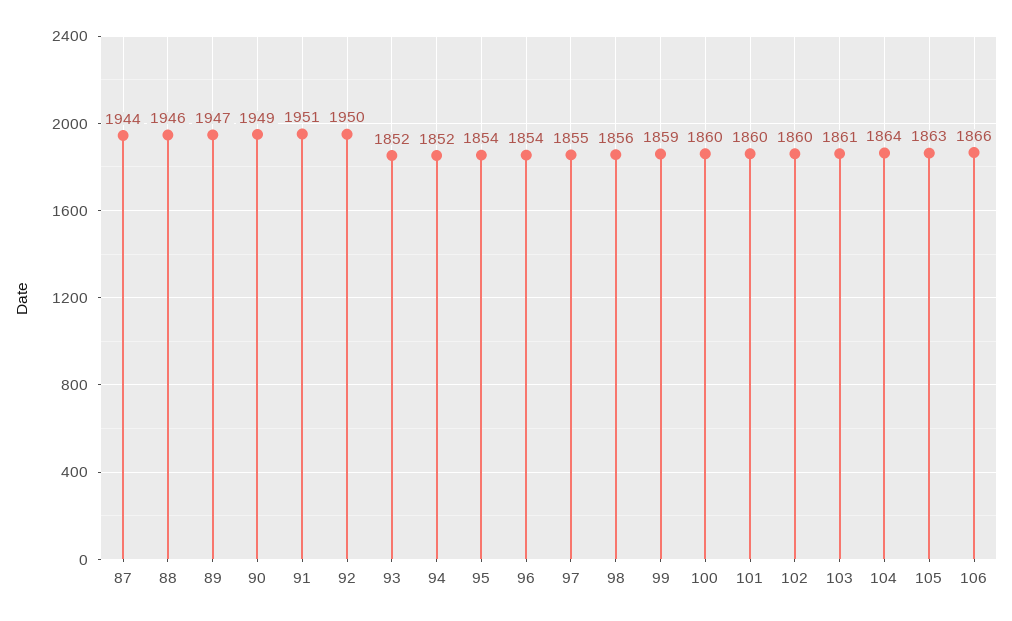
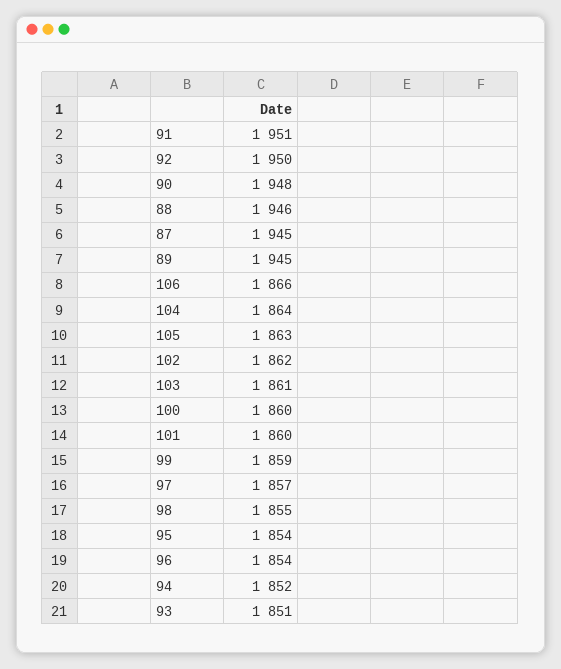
87: 1944 -> 1945
89: 1947 -> 1945
90: 1949 -> 1948
93: 1852 -> 1851
97: 1855 -> 1857
98: 1856 -> 1855
102: 1860 -> 1862

